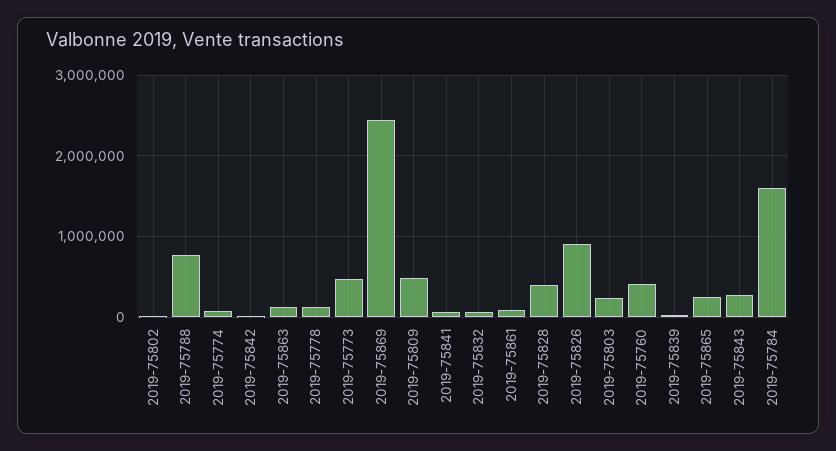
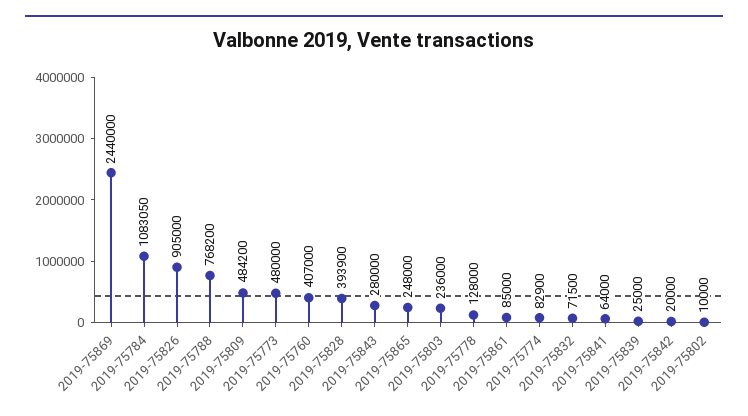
2019-75863: 100000 -> none
2019-75784: 1600000 -> 1083050

